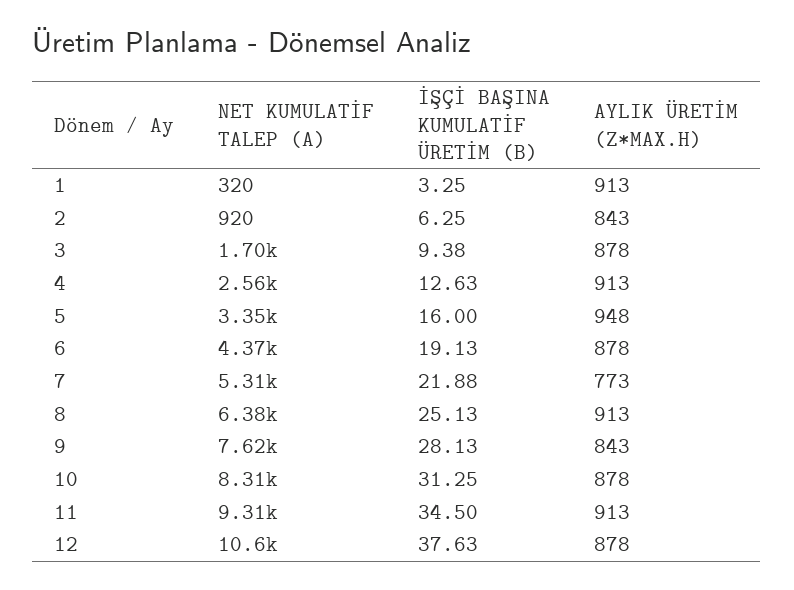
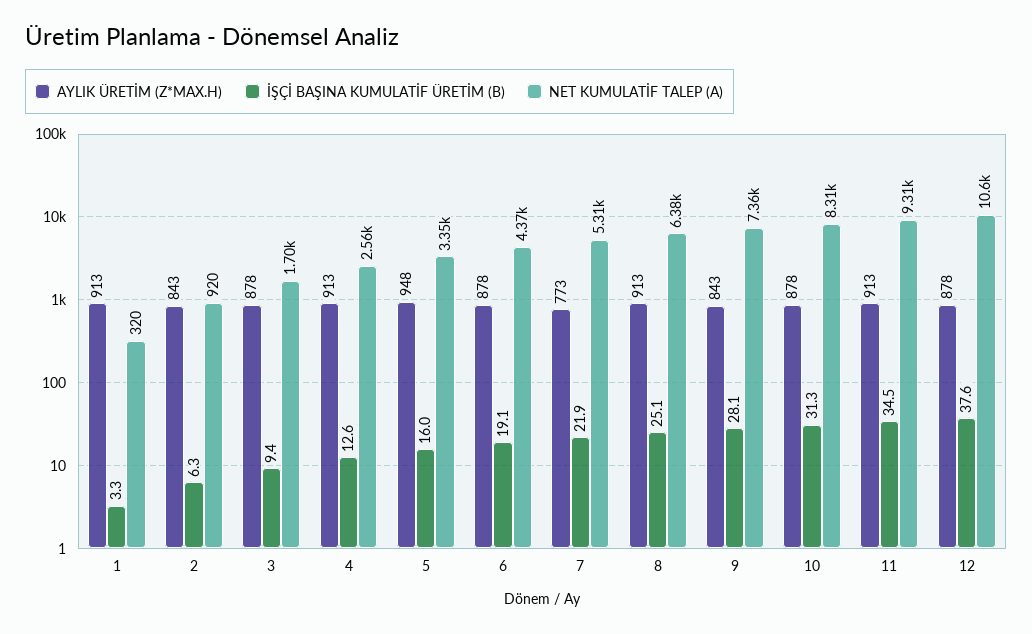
NET KUMULATİF TALEP (A), 9: 7620 -> 7360

